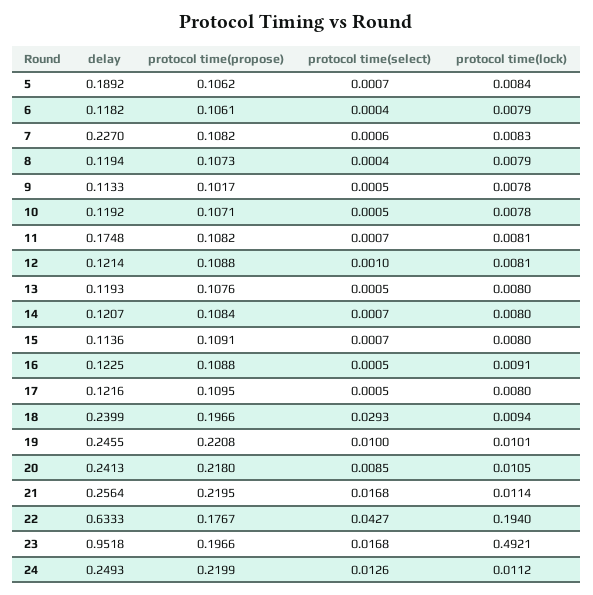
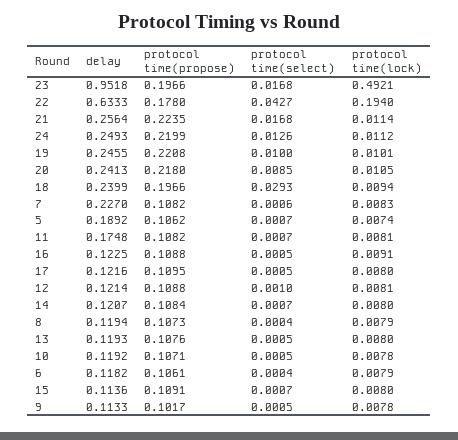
protocol time(lock), 5: 0.0084 -> 0.0074
protocol time(propose), 21: 0.2195 -> 0.2235
protocol time(propose), 22: 0.1767 -> 0.178

